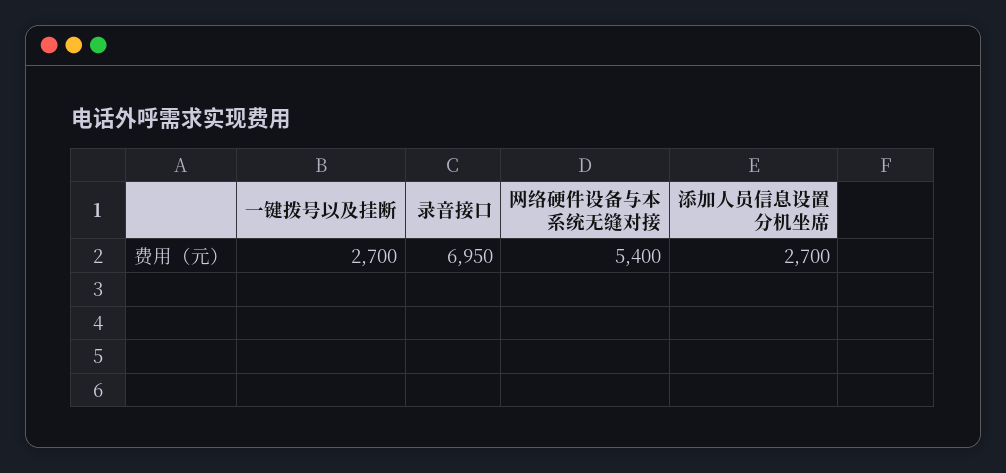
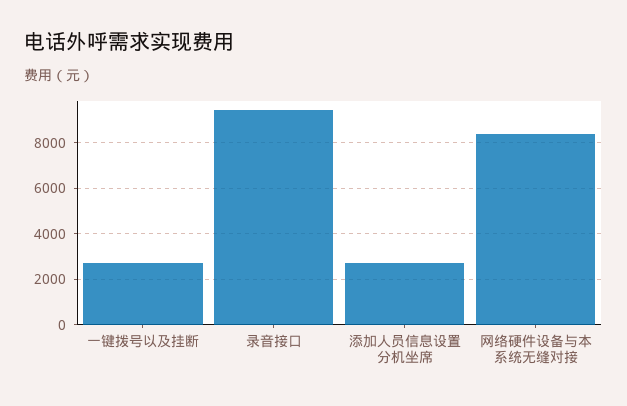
录音接口: 6950 -> 9500
网络硬件设备与本系统无缝对接: 5400 -> 8500

